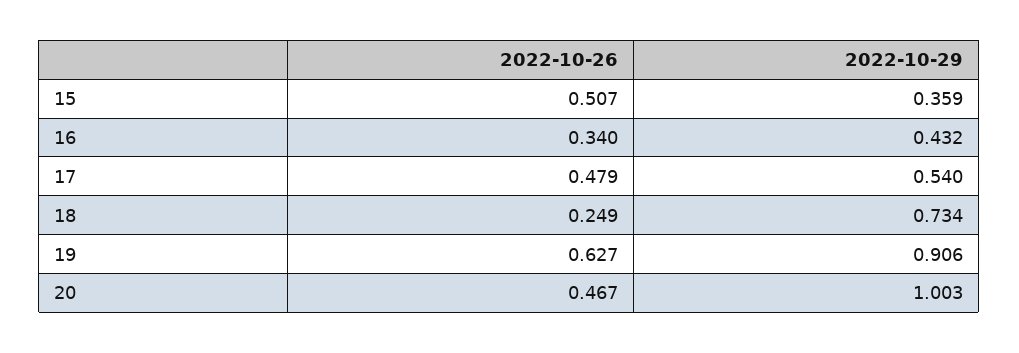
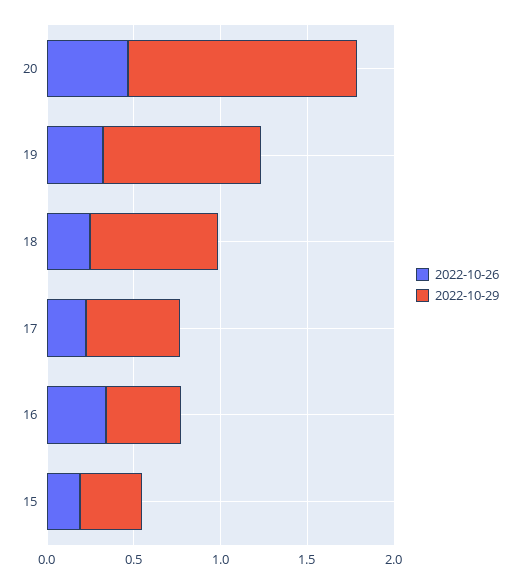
2022-10-26, 15: 0.507 -> 0.2
2022-10-26, 17: 0.479 -> 0.2
2022-10-26, 19: 0.627 -> 0.3
2022-10-29, 20: 1.003 -> 1.3

